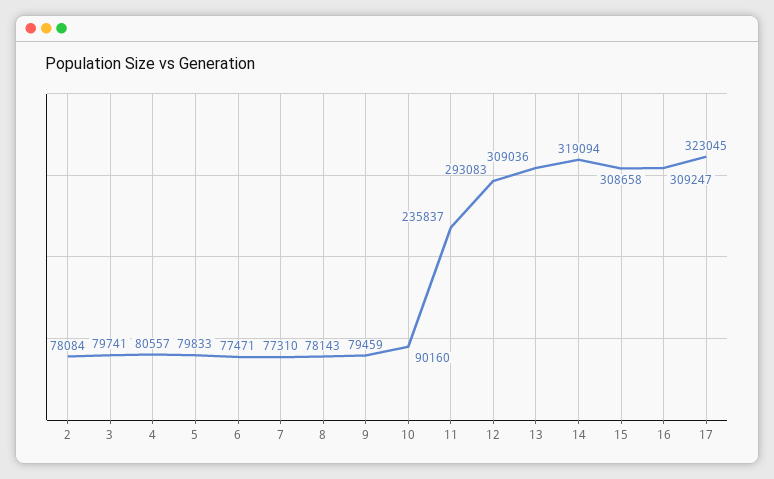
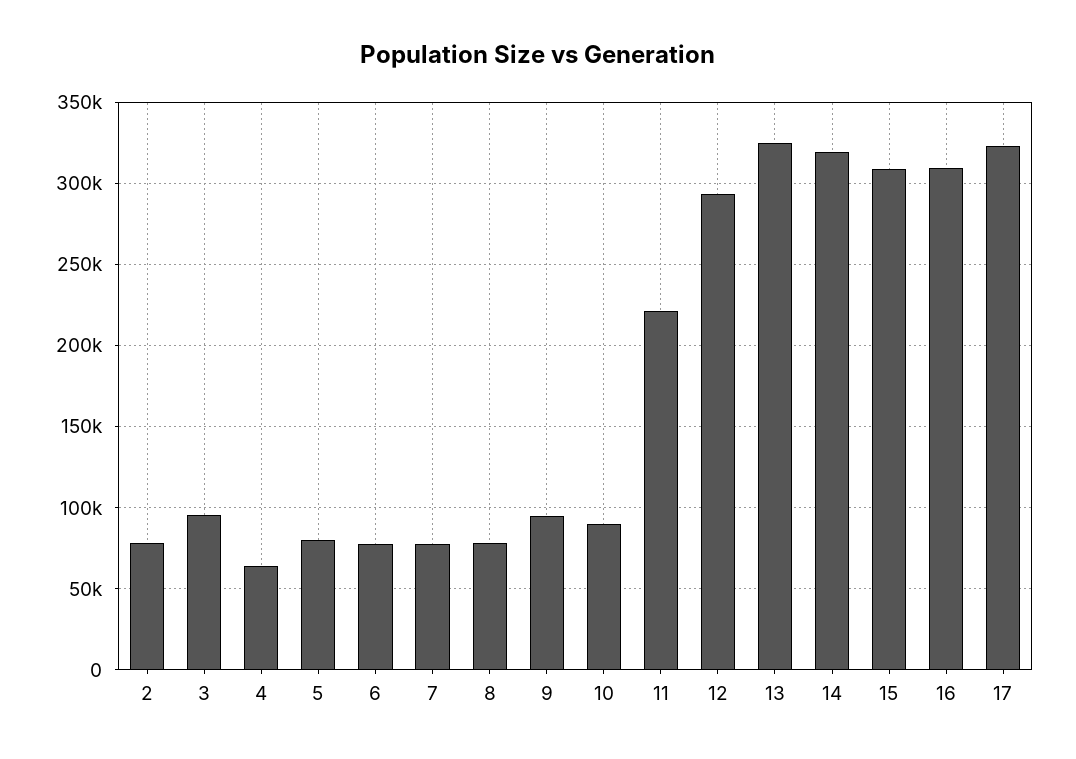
3: 79741 -> 95000
4: 80557 -> 65000
9: 79459 -> 95000
11: 235837 -> 220000
13: 309036 -> 325000

